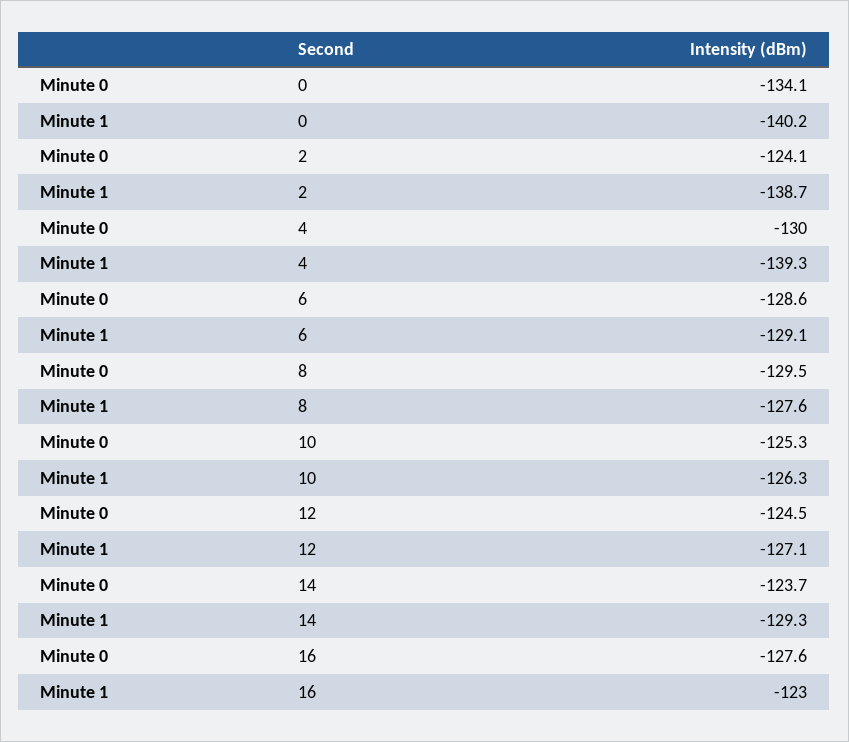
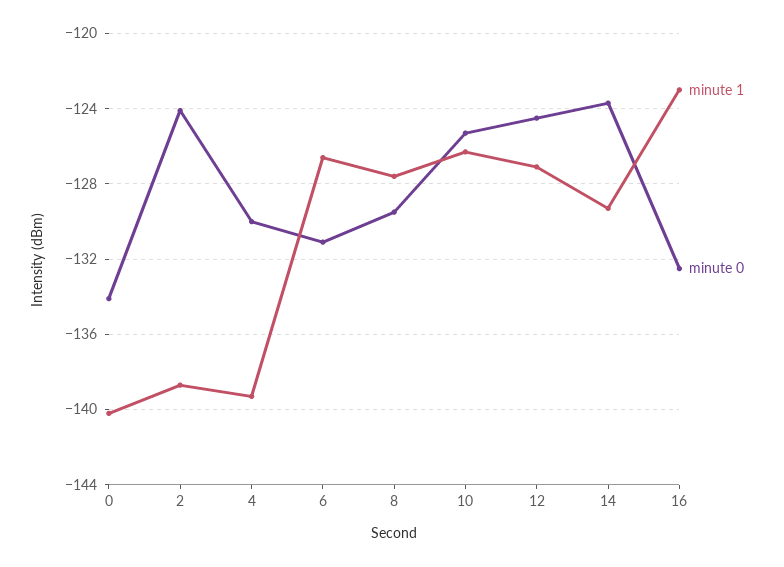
Minute 0, 6: -128.6 -> -131
Minute 1, 6: -129.1 -> -126.5
Minute 0, 16: -127.6 -> -132.5

